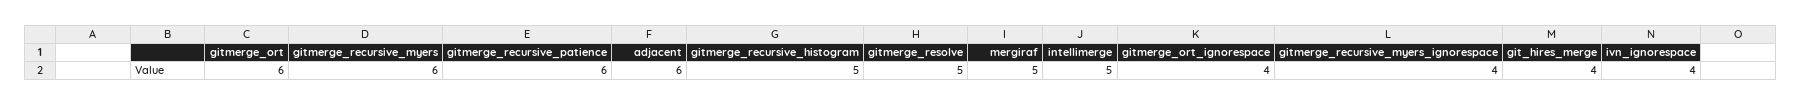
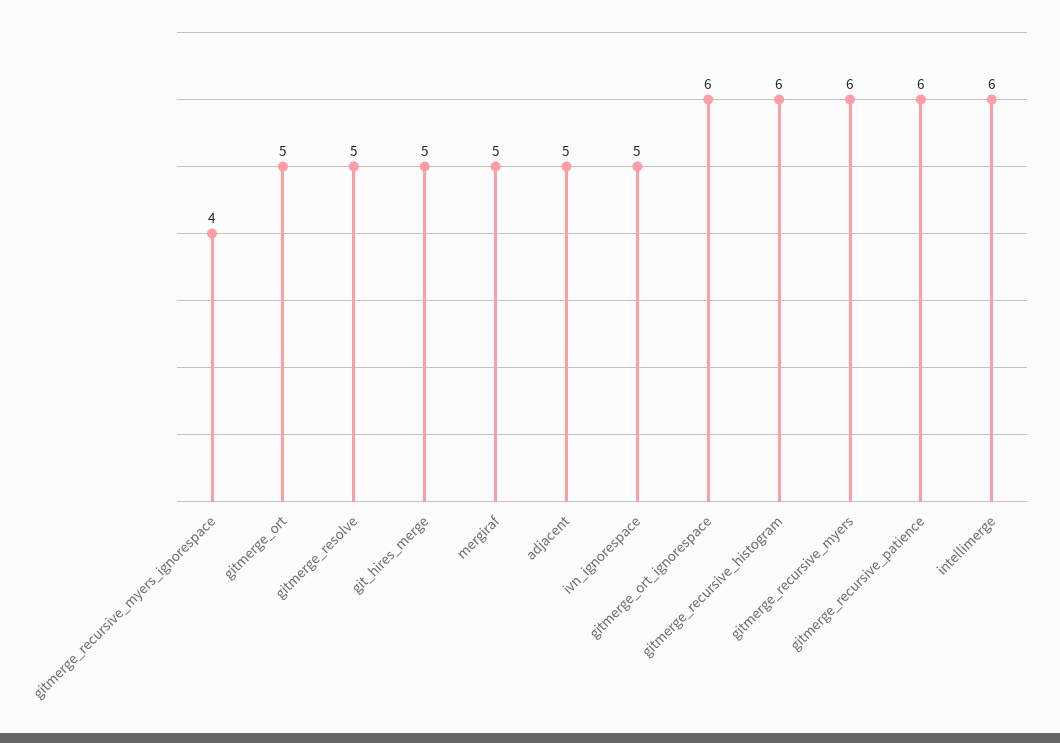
gitmerge_ort: 6 -> 5
adjacent: 6 -> 5
gitmerge_recursive_histogram: 5 -> 6
intellimerge: 5 -> 6
gitmerge_ort_ignorespace: 4 -> 6
git_hires_merge: 4 -> 5
ivn_ignorespace: 4 -> 5

